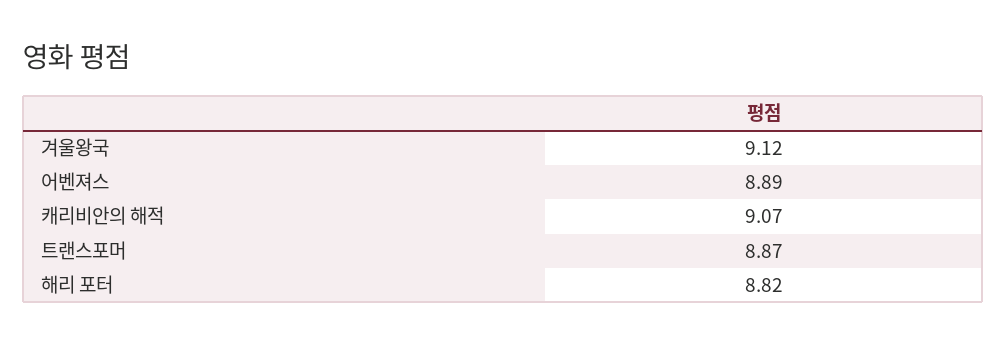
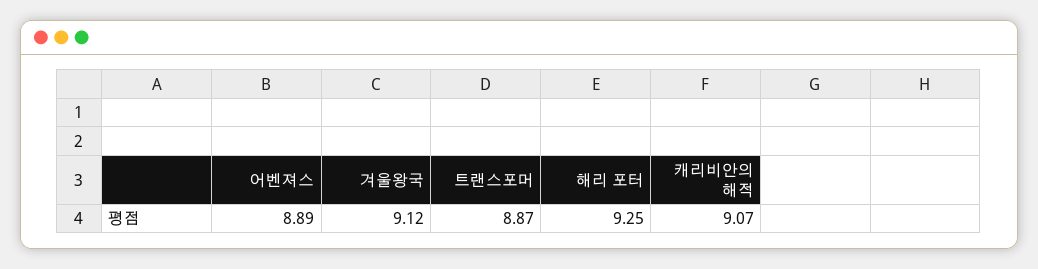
해리 포터: 8.82 -> 9.25

